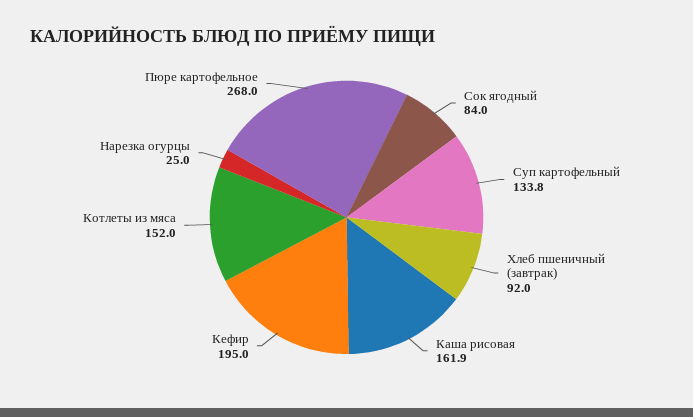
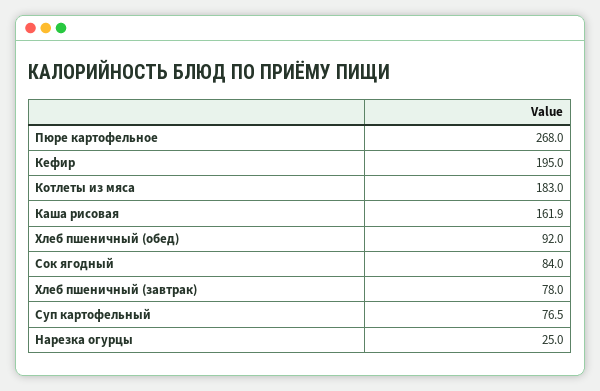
Суп картофельный: 133.8 -> 76.5
Хлеб пшеничный (завтрак): 92 -> 78
Котлеты из мяса: 152 -> 183
Хлеб пшеничный (обед): none -> 92

